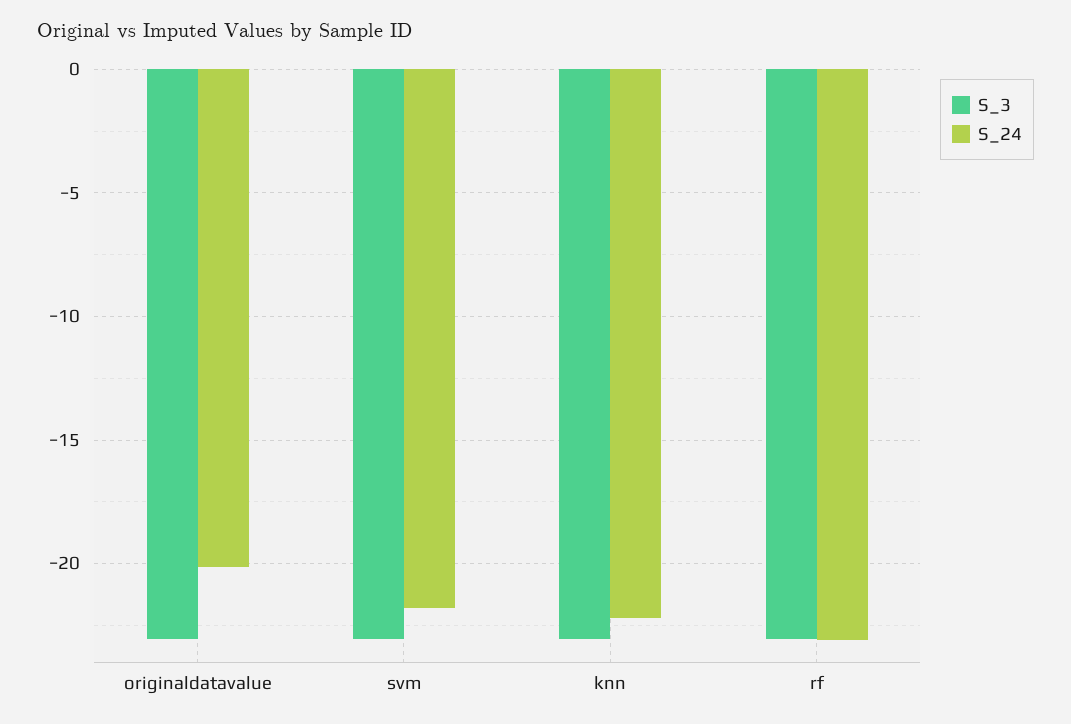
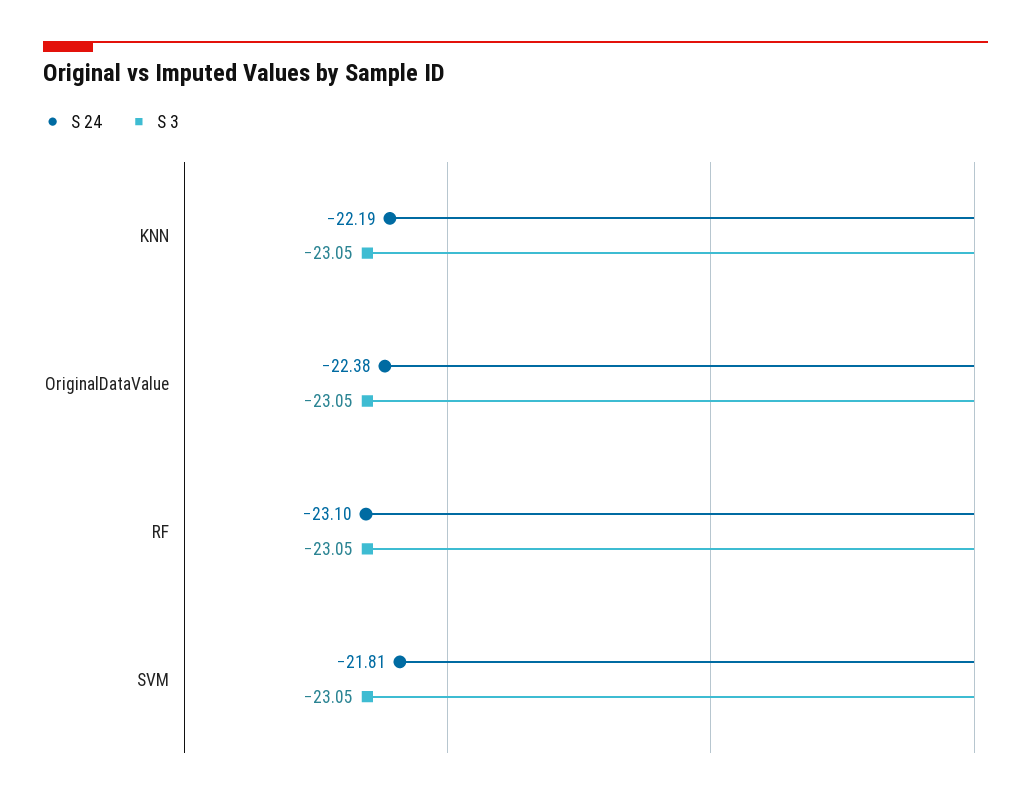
S_24, originaldatavalue: -20 -> -22.38

